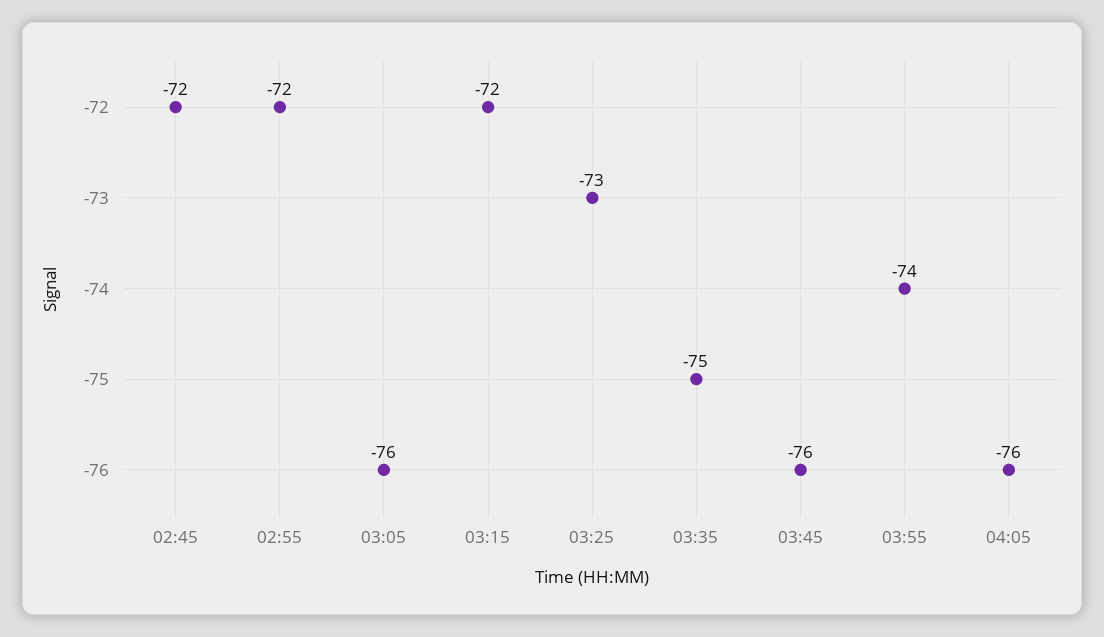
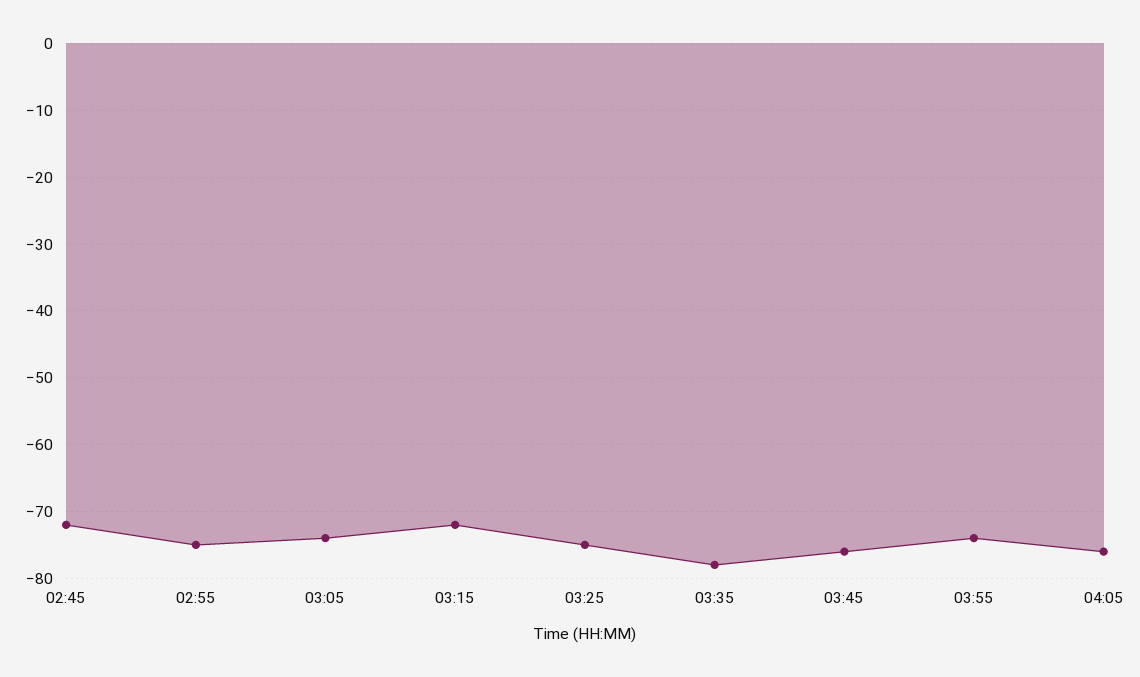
02:55: -72 -> -75
03:05: -76 -> -74
03:25: -73 -> -75
03:35: -75 -> -78

